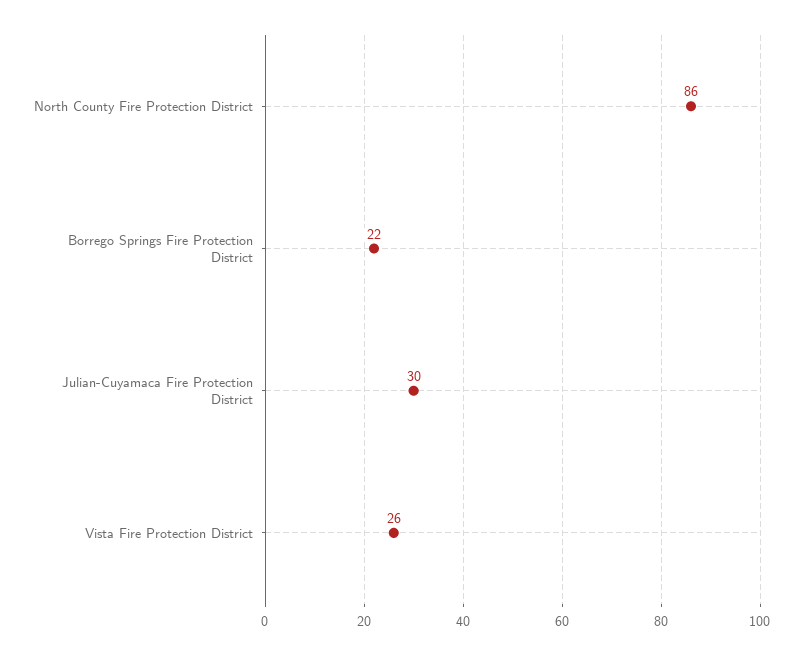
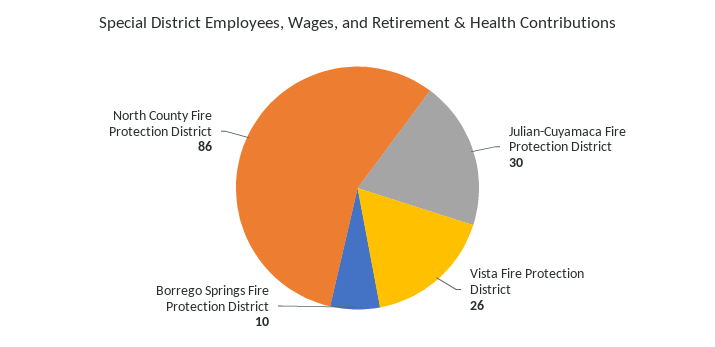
Borrego Springs Fire Protection District: 22 -> 10

